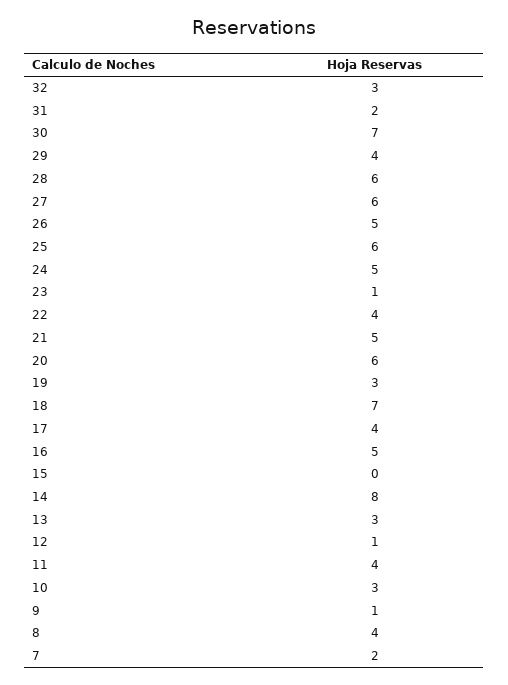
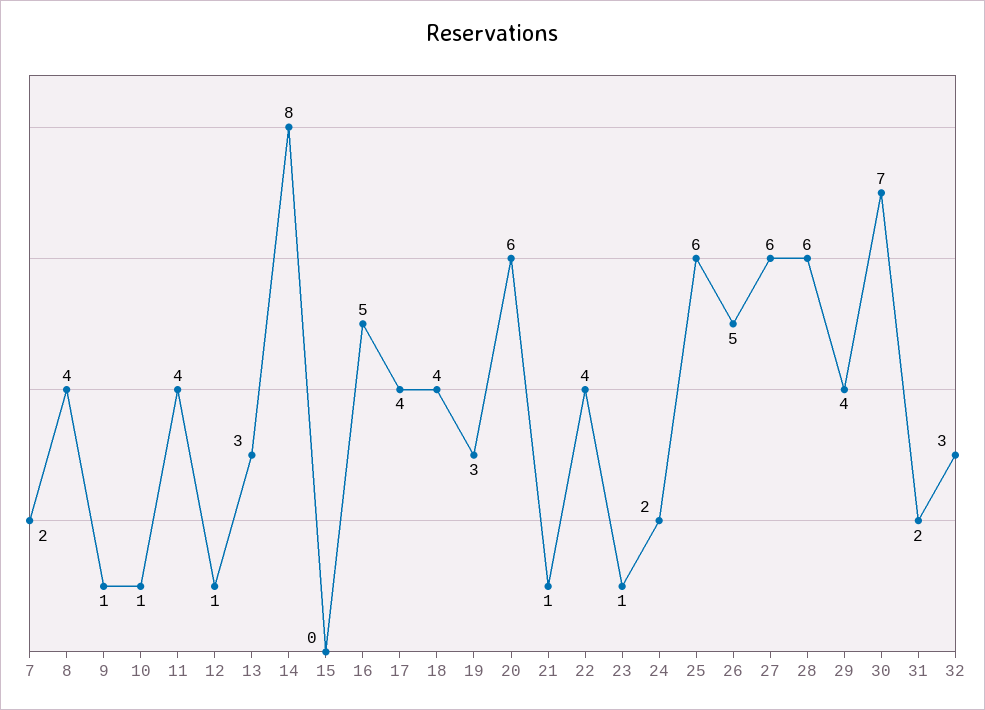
24: 5 -> 2
21: 5 -> 1
18: 7 -> 4
10: 3 -> 1

